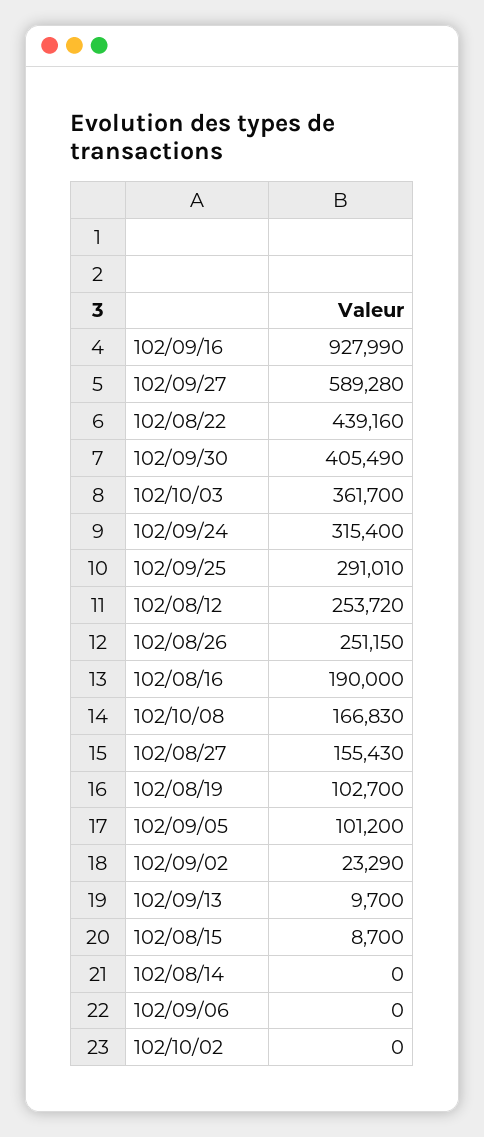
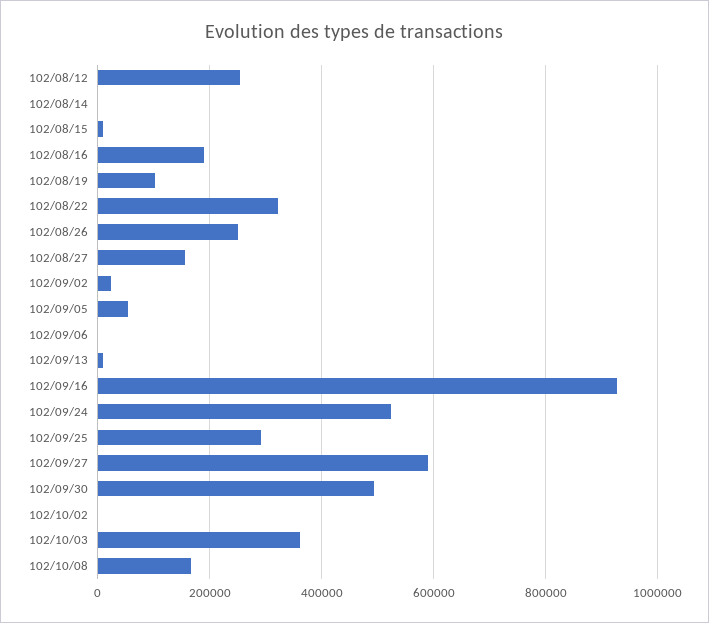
102/08/22: 439160 -> 320000
102/09/30: 405490 -> 500000
102/09/24: 315400 -> 520000
102/09/05: 101200 -> 60000

